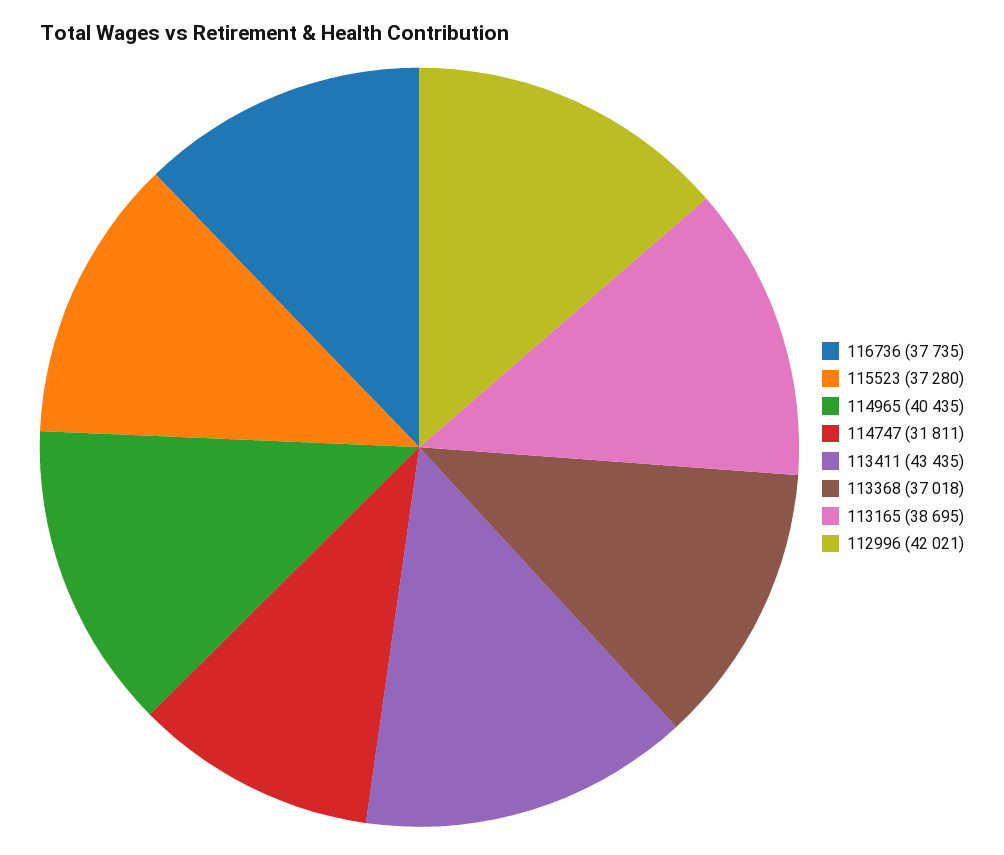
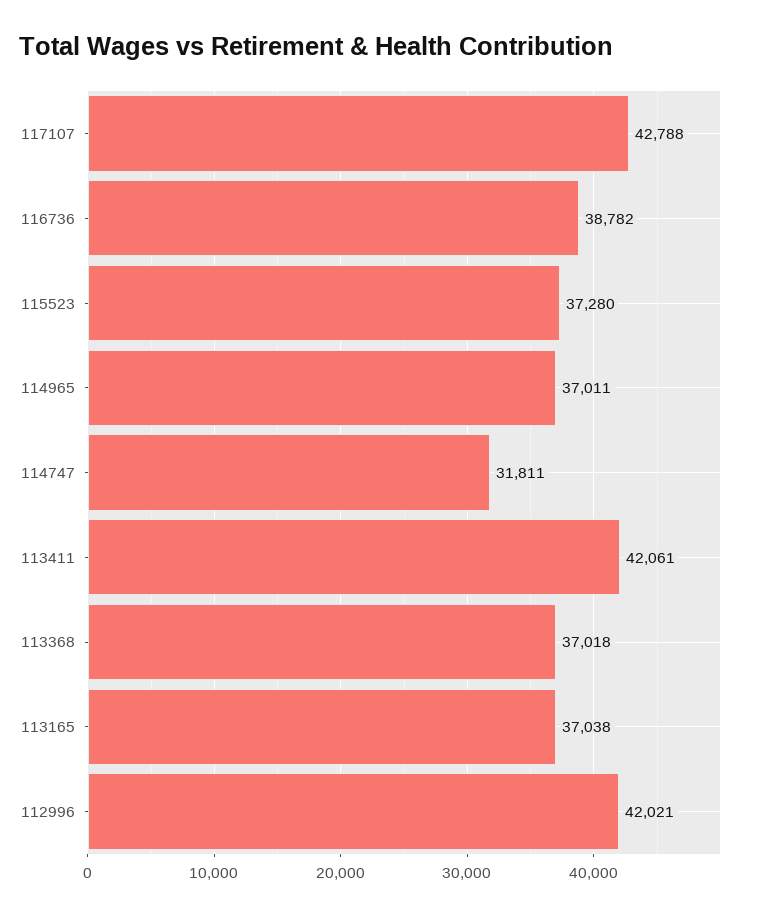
116736: 37735 -> 38782
114965: 40435 -> 37011
113411: 43435 -> 42061
113165: 38695 -> 37038
117107: none -> 42788

